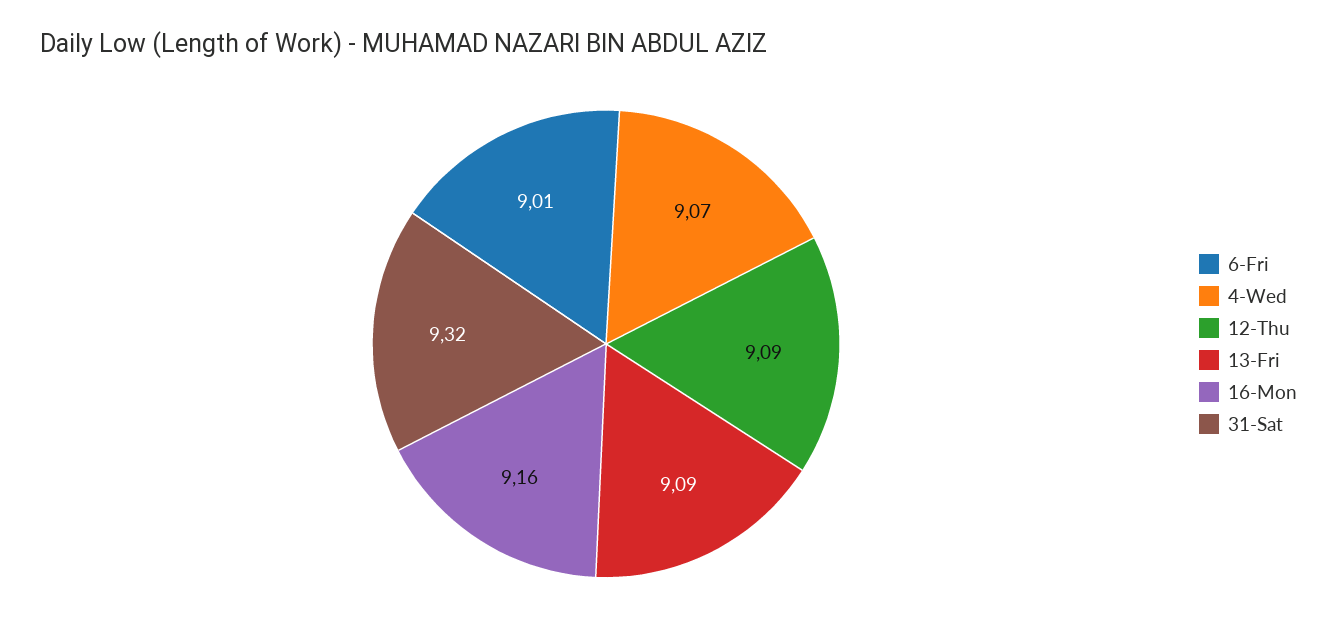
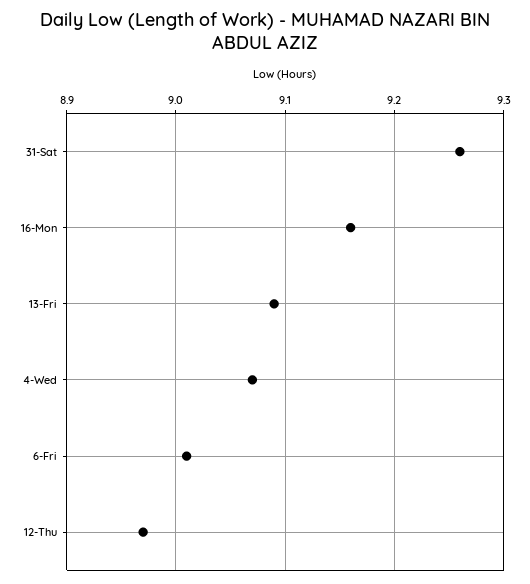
12-Thu: 9.09 -> 8.97
31-Sat: 9.32 -> 9.26

